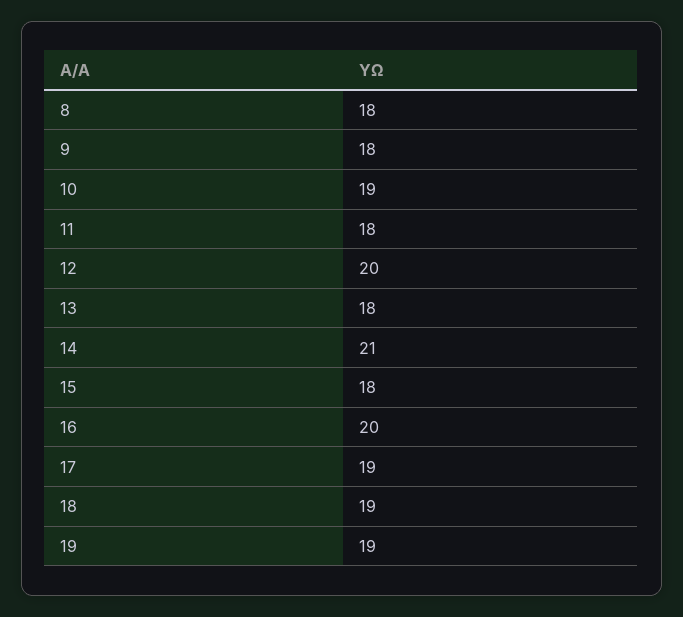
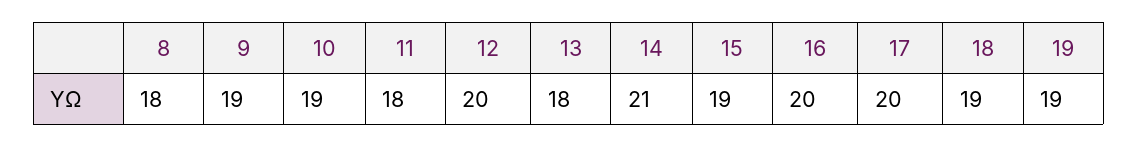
9: 18 -> 19
15: 18 -> 19
17: 19 -> 20

